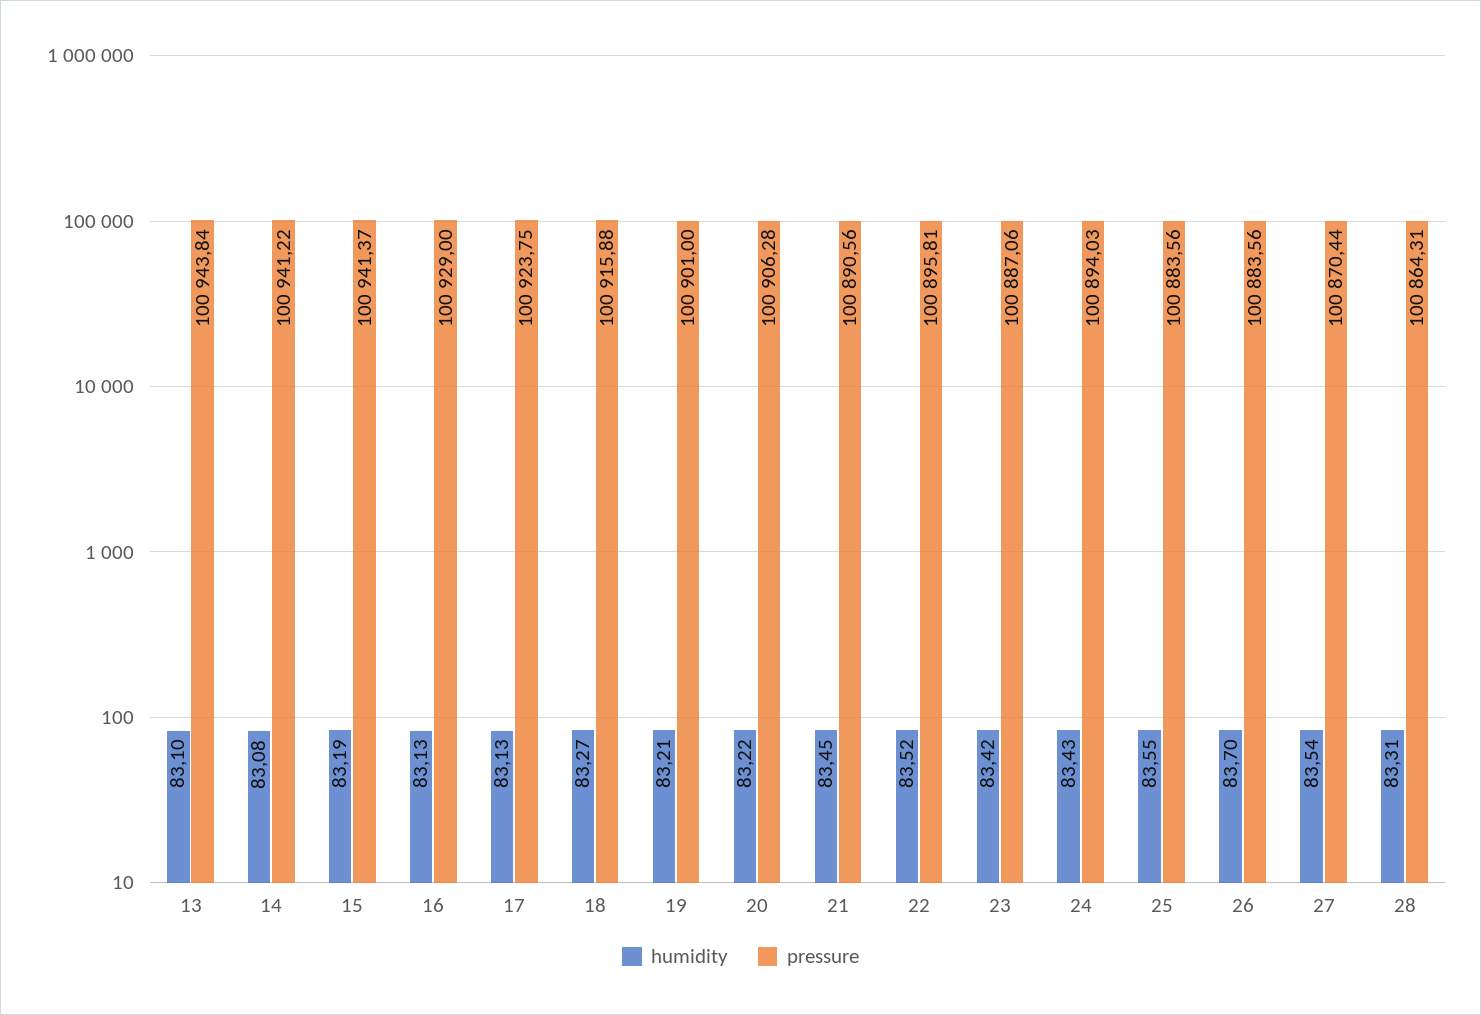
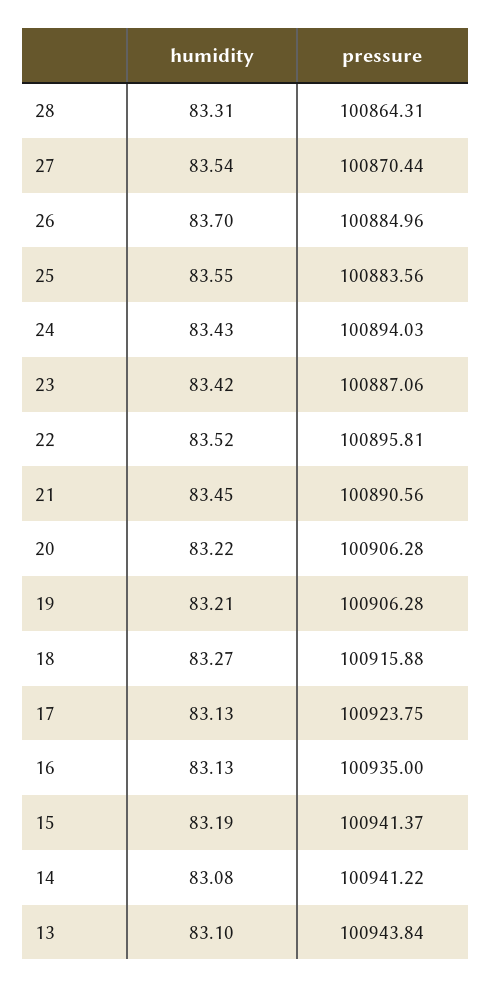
pressure, 16: 100929 -> 100935
pressure, 19: 100901 -> 100906.28
pressure, 26: 100883.56 -> 100884.96

